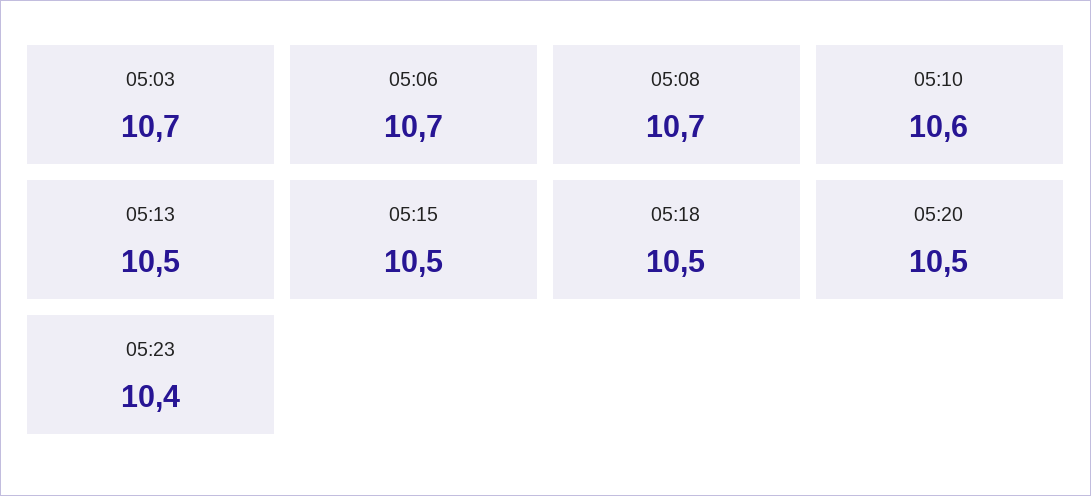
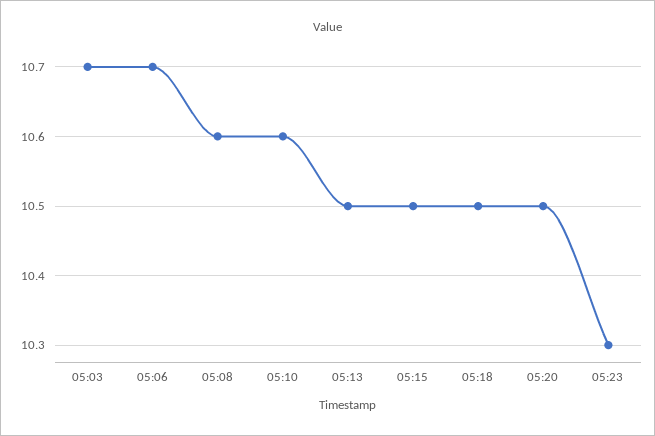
05:08: 10.7 -> 10.6
05:23: 10.4 -> 10.3

